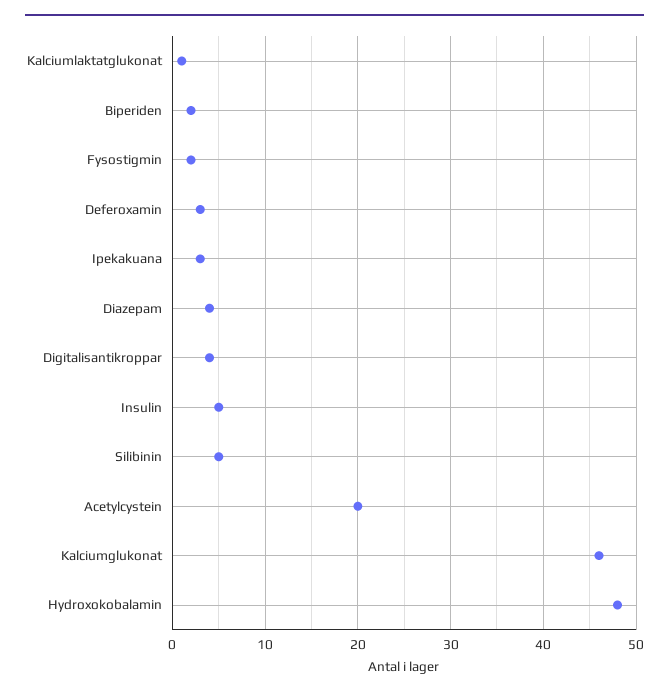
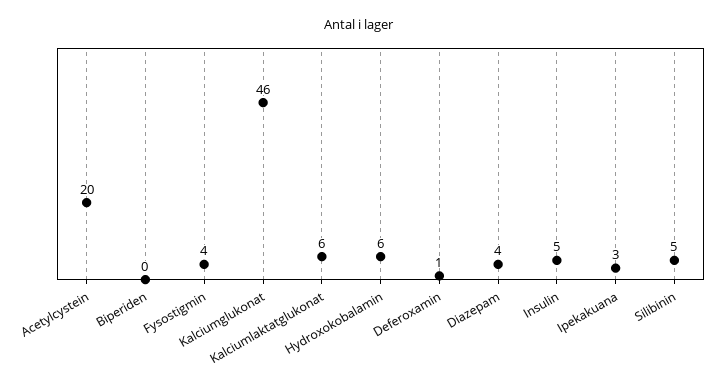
Kalciumlaktatglukonat: 1 -> 6
Biperiden: 2 -> 0
Fysostigmin: 2 -> 4
Deferoxamin: 3 -> 1
Digitalisantikroppar: 4 -> none
Hydroxokobalamin: 48 -> 6

